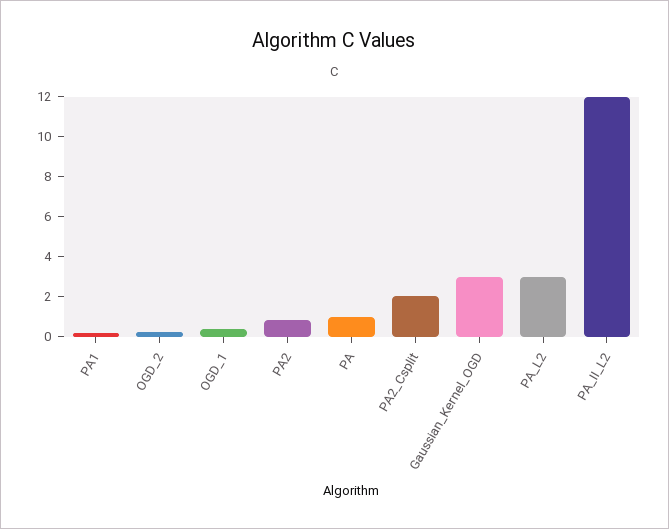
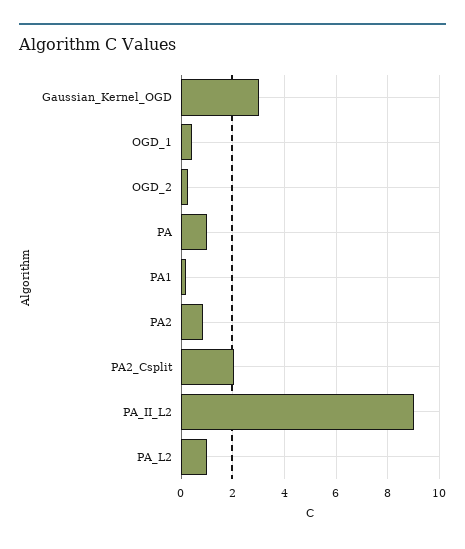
PA_L2: 3 -> 1
PA_II_L2: 12 -> 9

